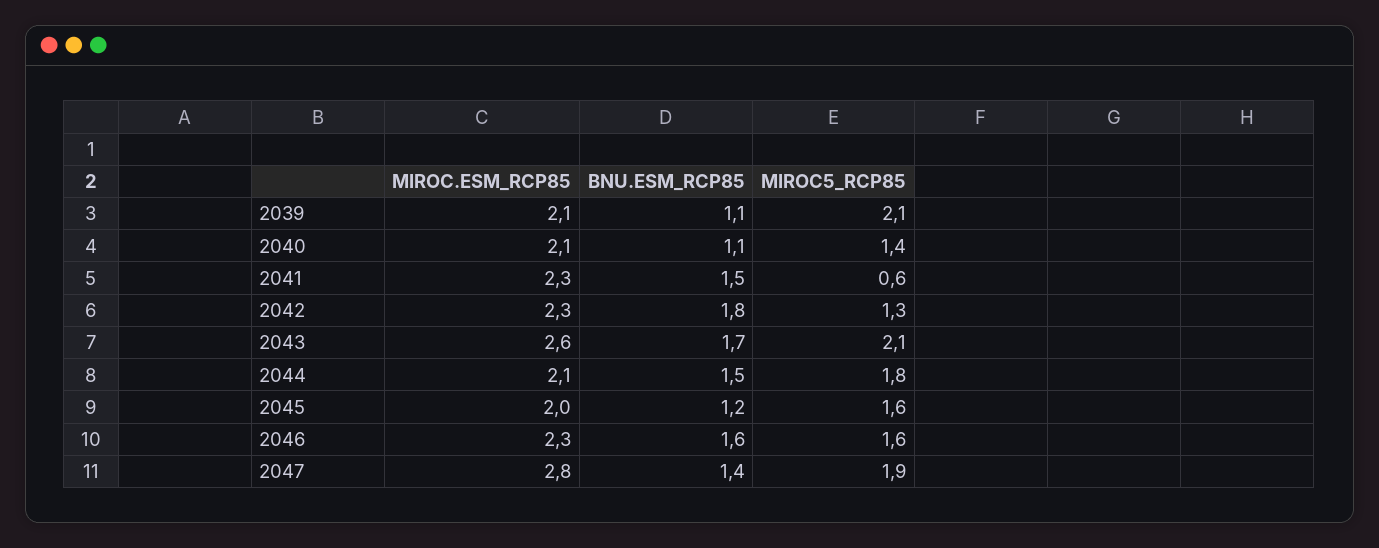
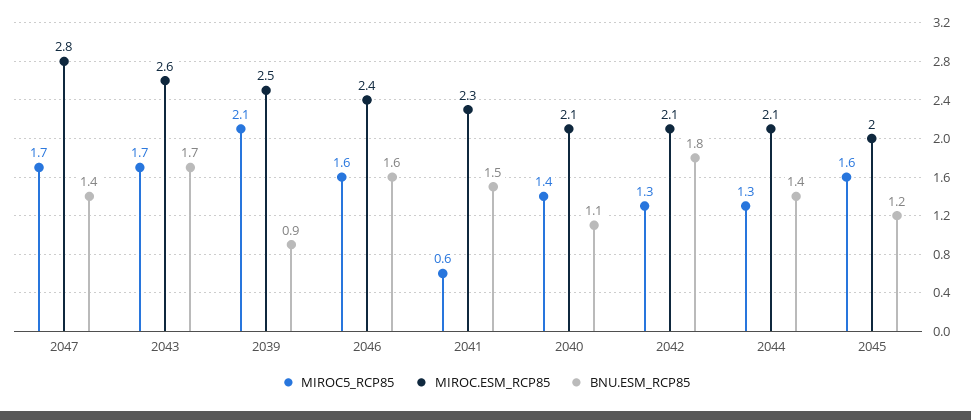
MIROC.ESM_RCP85, 2039: 2.1 -> 2.5
BNU.ESM_RCP85, 2039: 1.1 -> 0.9
MIROC.ESM_RCP85, 2042: 2.3 -> 2.1
MIROC5_RCP85, 2043: 2.1 -> 1.7
BNU.ESM_RCP85, 2044: 1.5 -> 1.4
MIROC5_RCP85, 2044: 1.8 -> 1.3
MIROC.ESM_RCP85, 2046: 2.3 -> 2.4
MIROC5_RCP85, 2047: 1.9 -> 1.7

